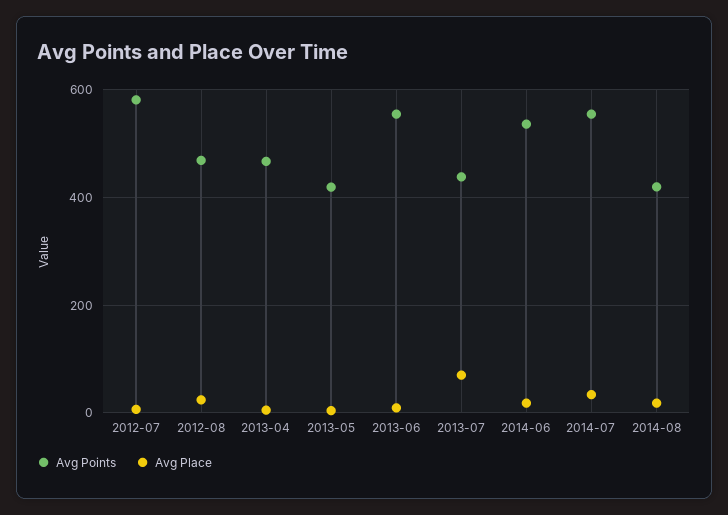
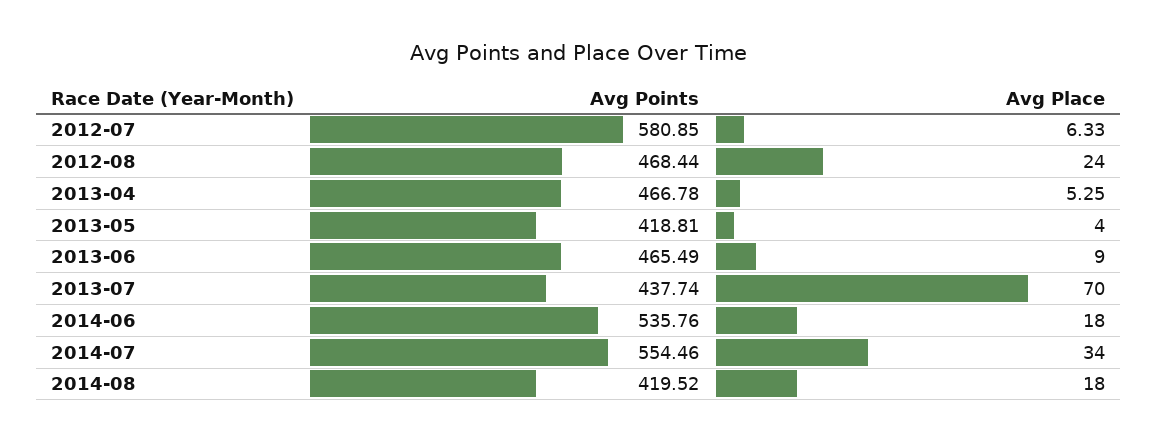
Avg Points, 2013-06: 560 -> 465.49

